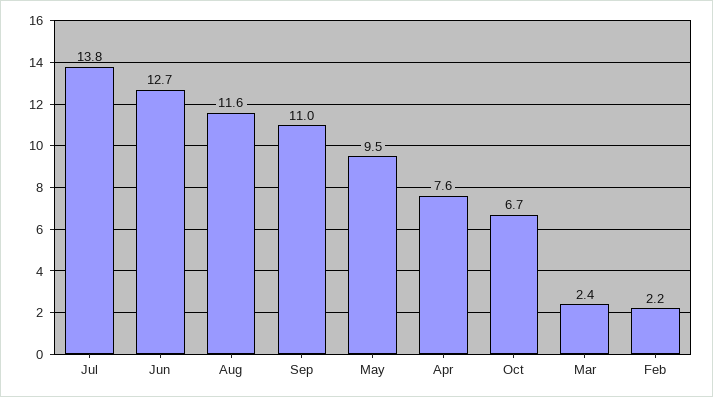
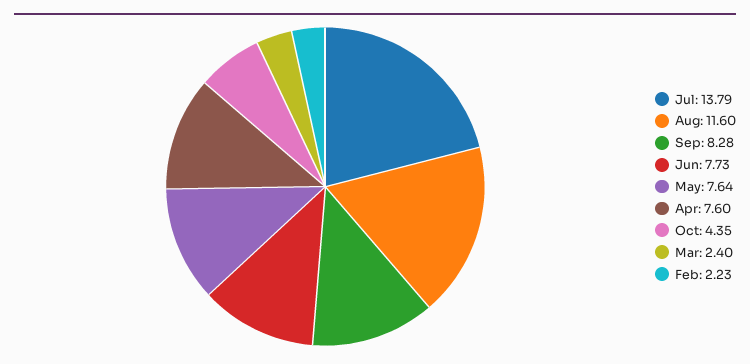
Jun: 12.7 -> 7.73
Sep: 11 -> 8.28
May: 9.5 -> 7.64
Oct: 6.7 -> 4.35

